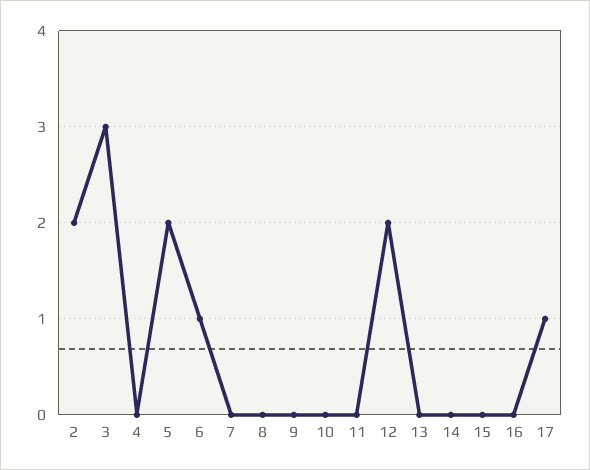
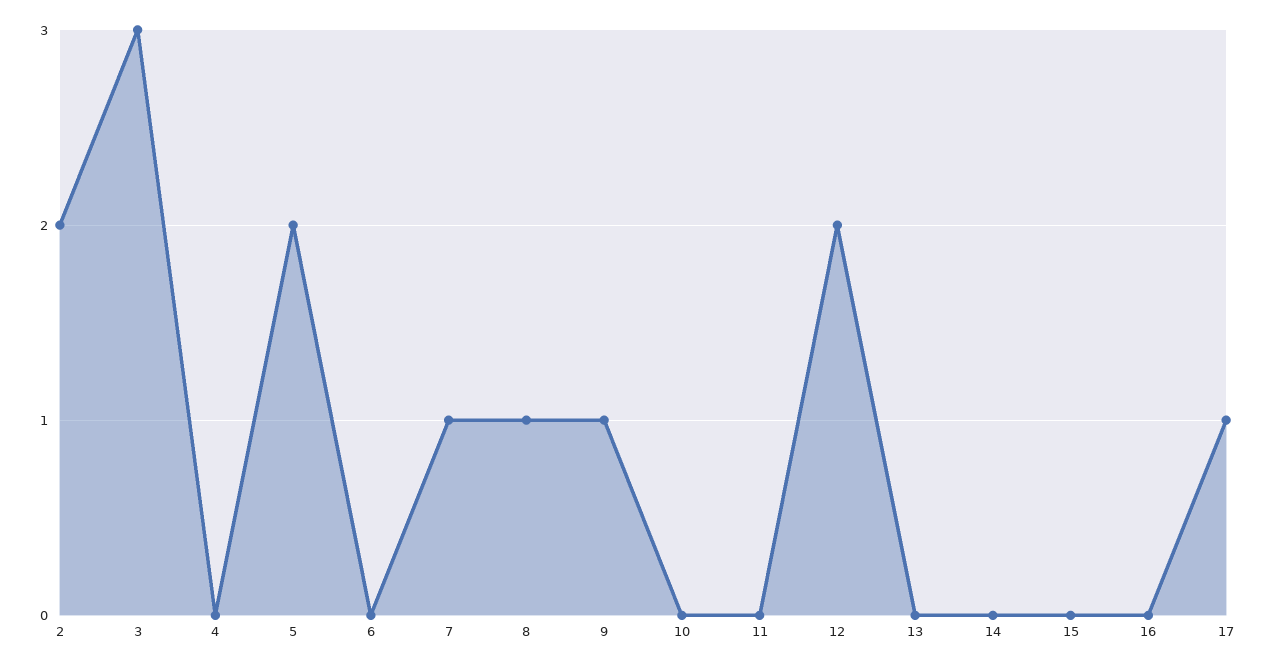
6: 1 -> 0
7: 0 -> 1
8: 0 -> 1
9: 0 -> 1

